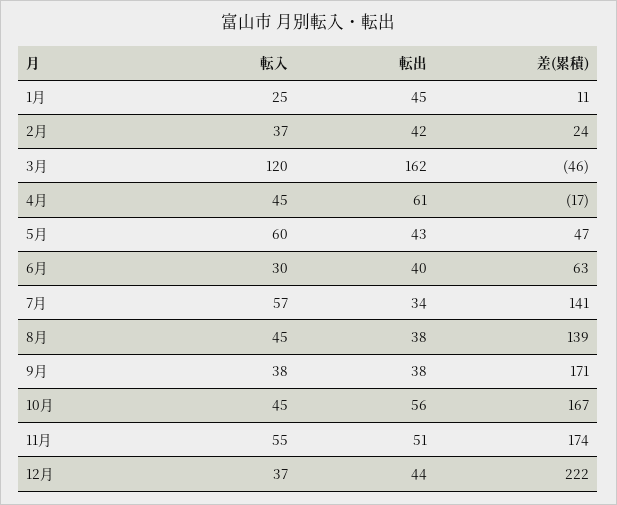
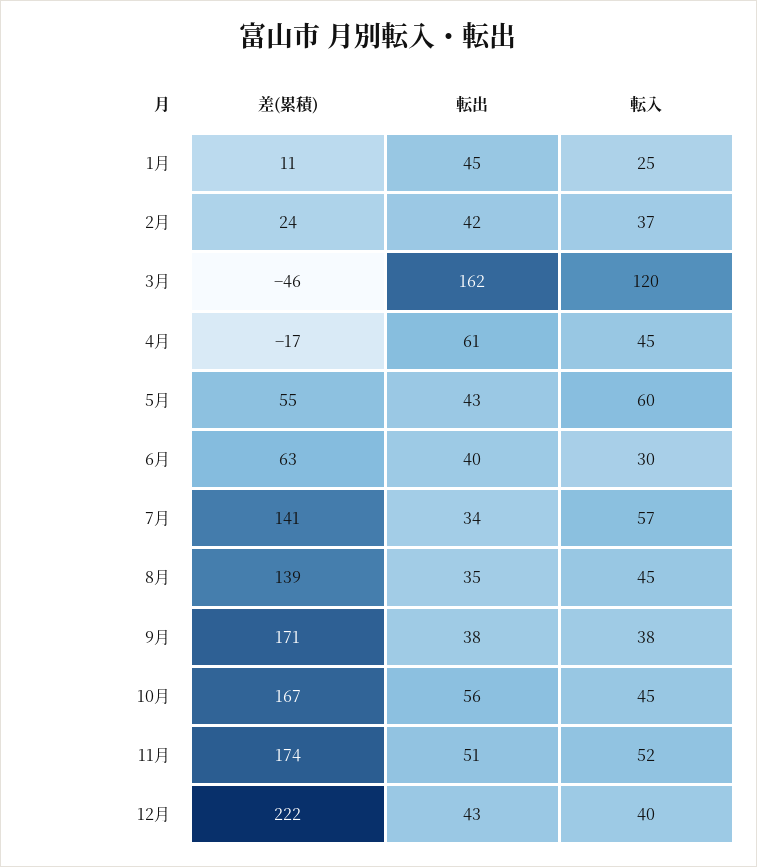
差(累積), 5月: 47 -> 55
転出, 8月: 38 -> 35
転入, 11月: 55 -> 52
転入, 12月: 37 -> 40
転出, 12月: 44 -> 43

